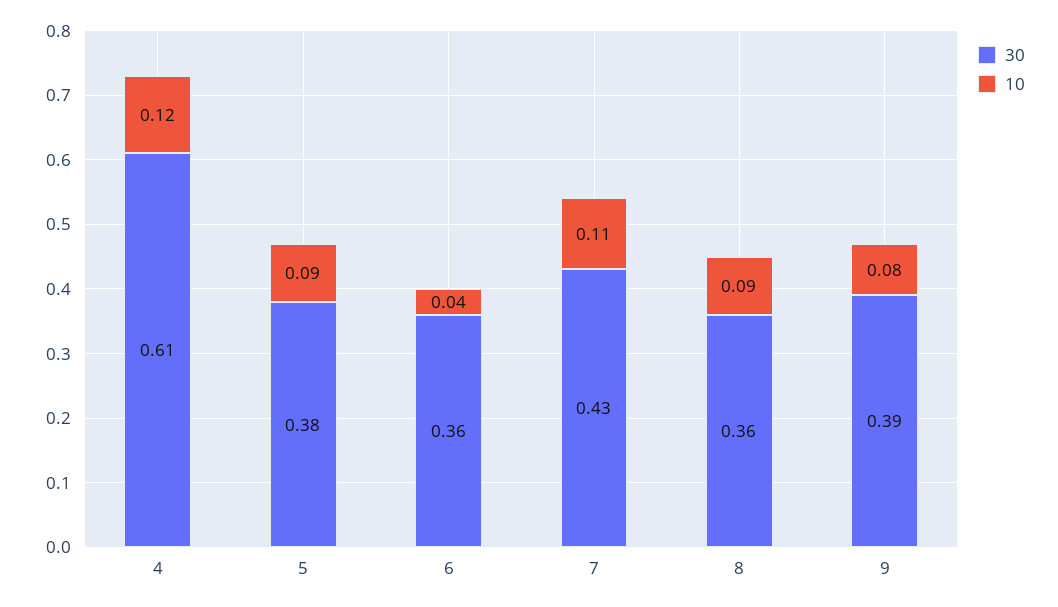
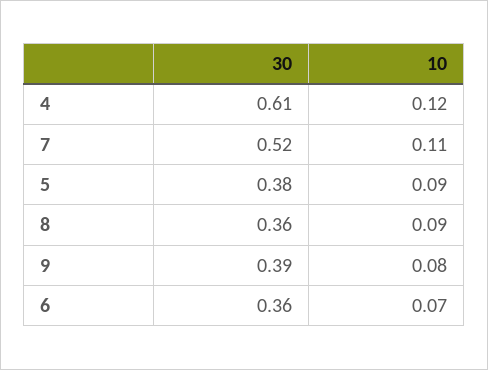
10, 6: 0.04 -> 0.07
30, 7: 0.43 -> 0.52

